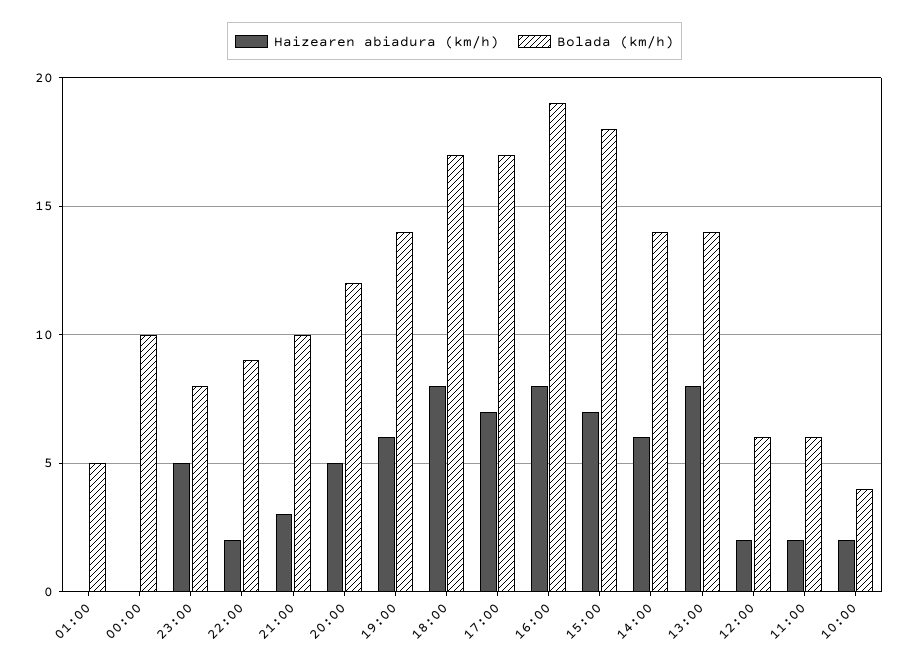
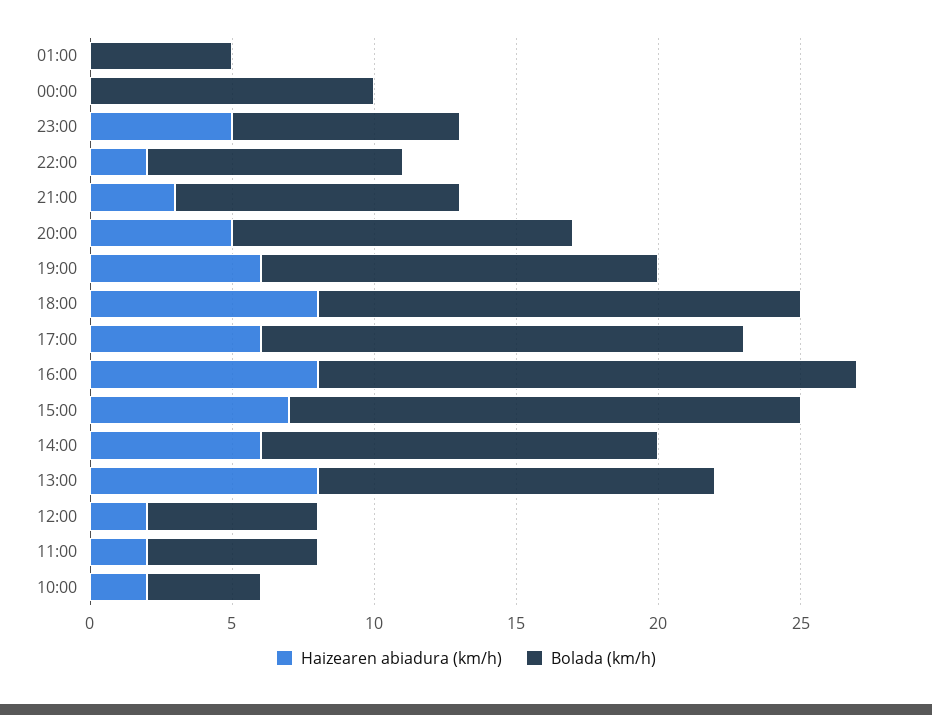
Haizearen abiadura (km/h), 17:00: 7 -> 6

